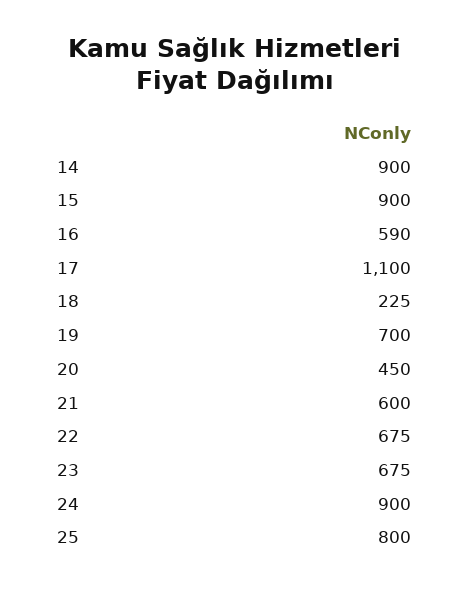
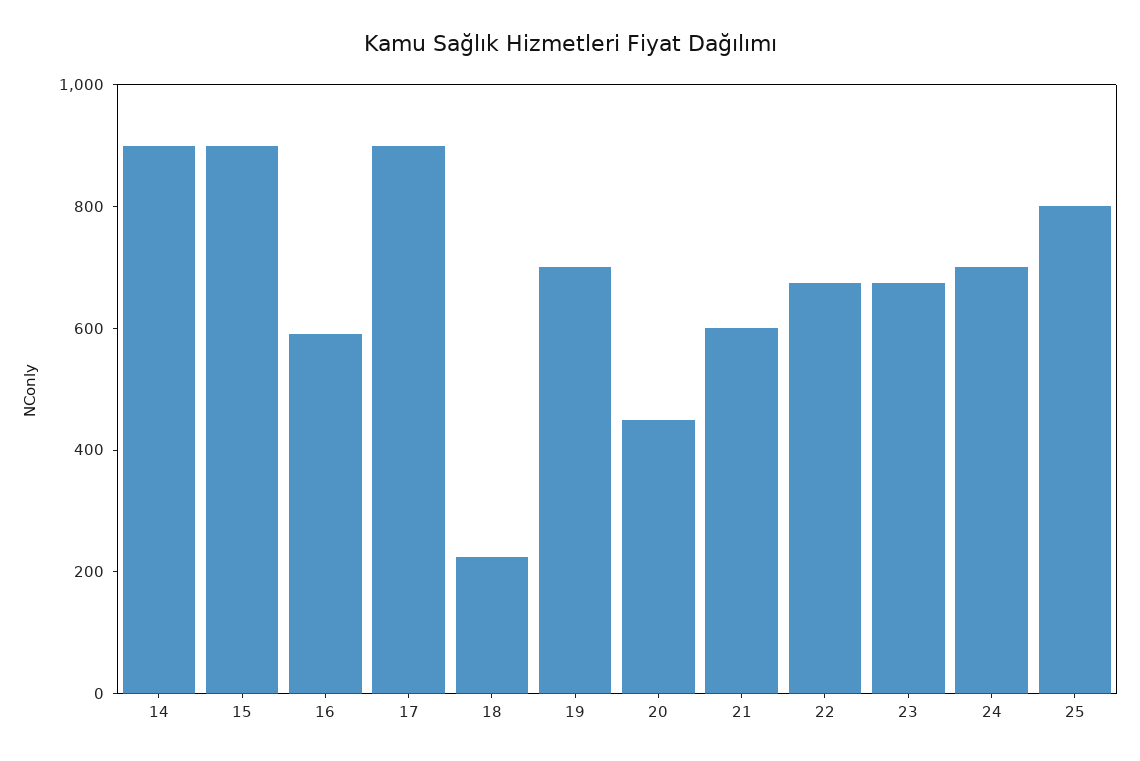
17: 1100 -> 900
24: 900 -> 700

